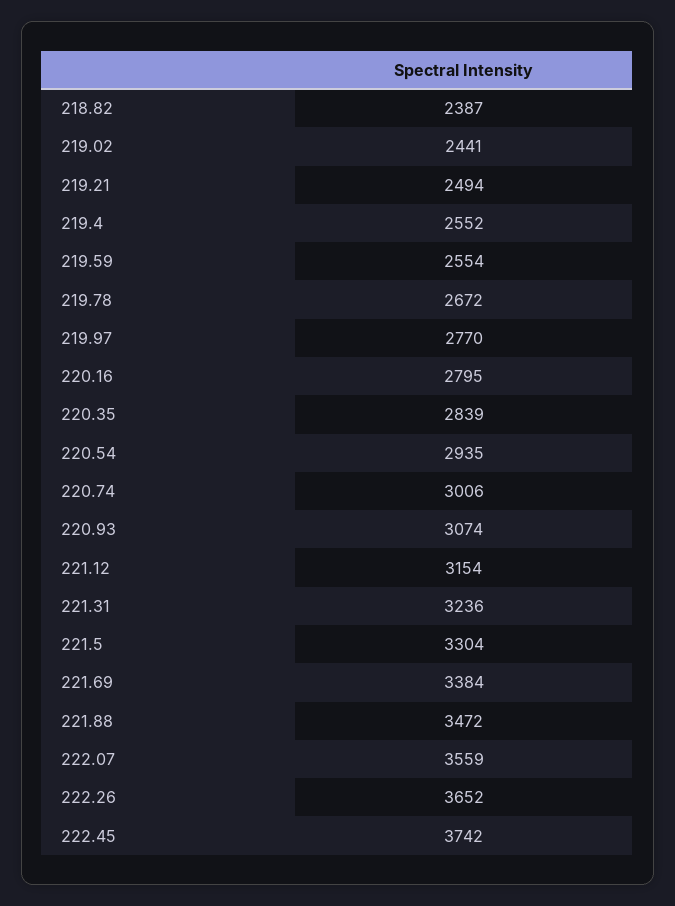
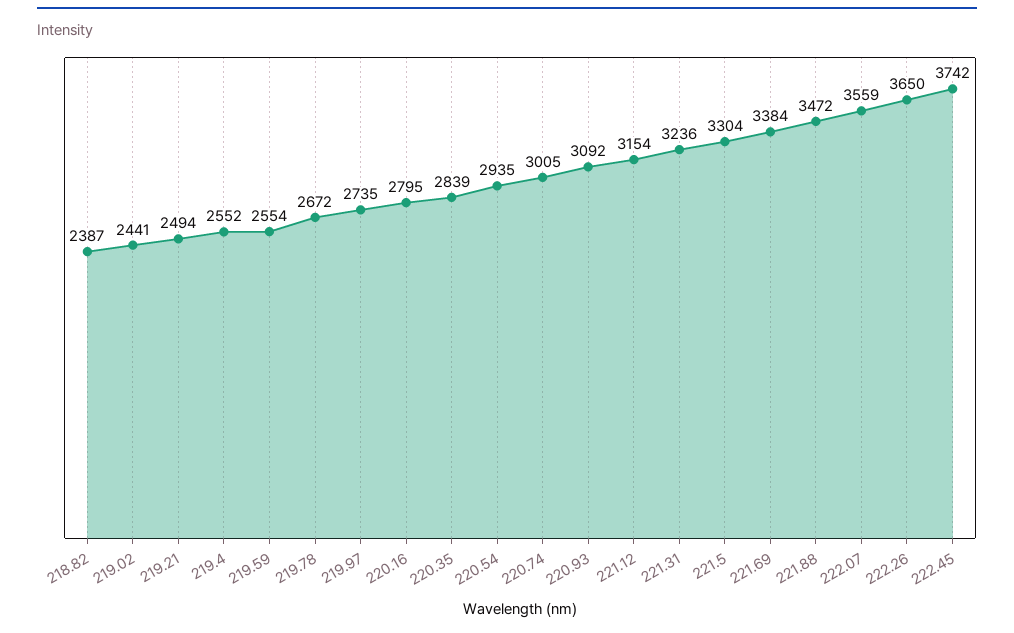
219.97: 2770 -> 2735
220.74: 3006 -> 3005
220.93: 3074 -> 3092
222.26: 3652 -> 3650

